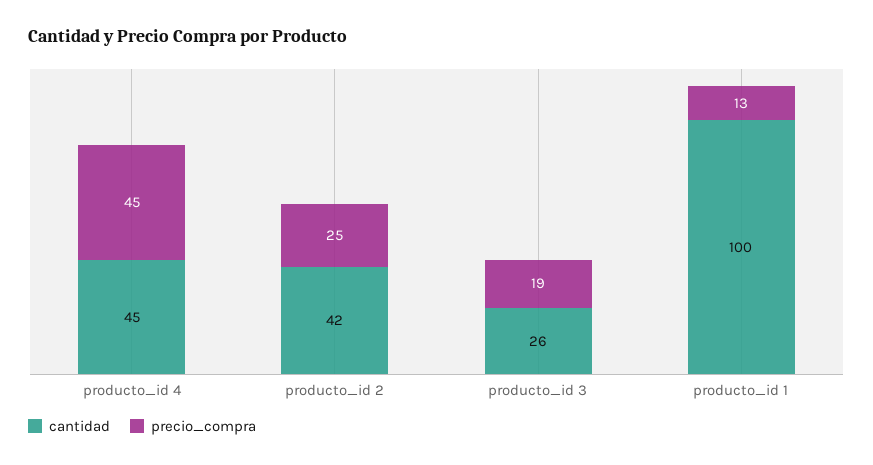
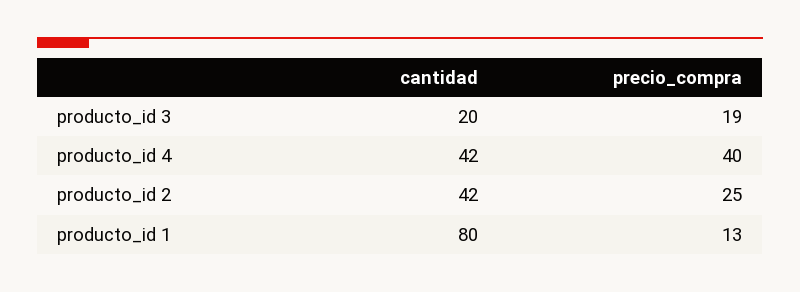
cantidad, producto_id 4: 45 -> 42
precio_compra, producto_id 4: 45 -> 40
cantidad, producto_id 3: 26 -> 20
cantidad, producto_id 1: 100 -> 80

